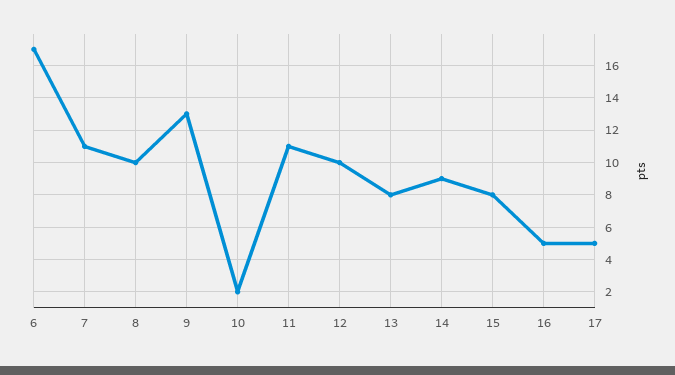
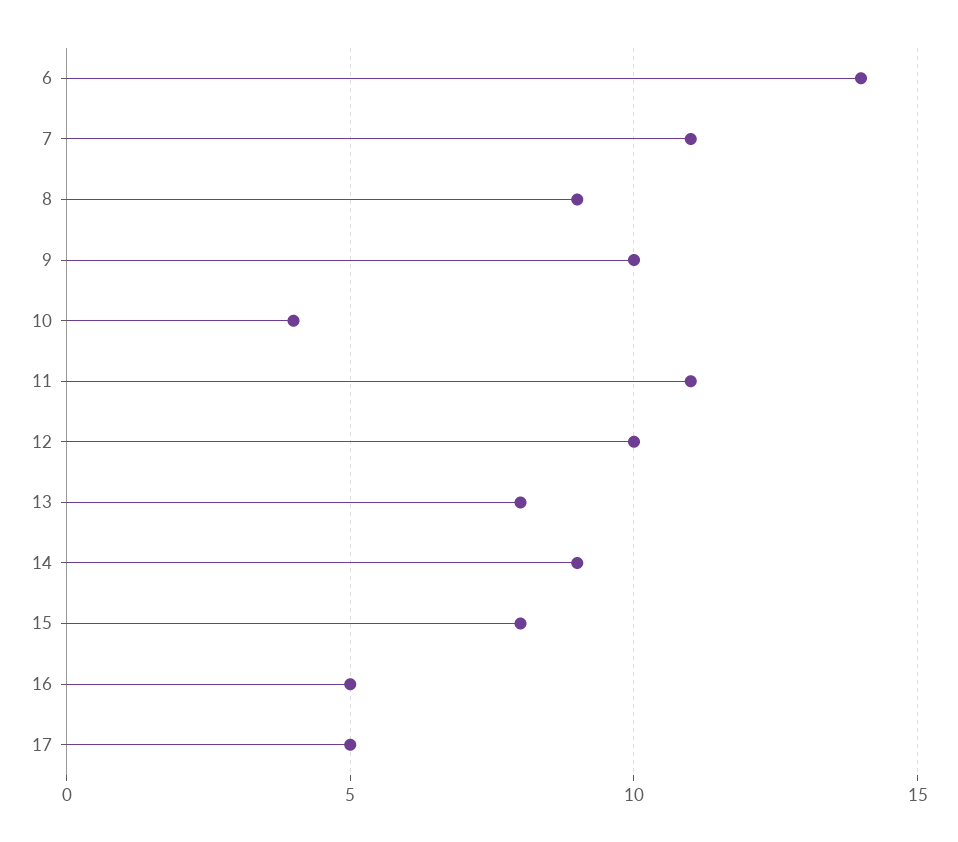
6: 17 -> 14
8: 10 -> 9
9: 13 -> 10
10: 2 -> 4

